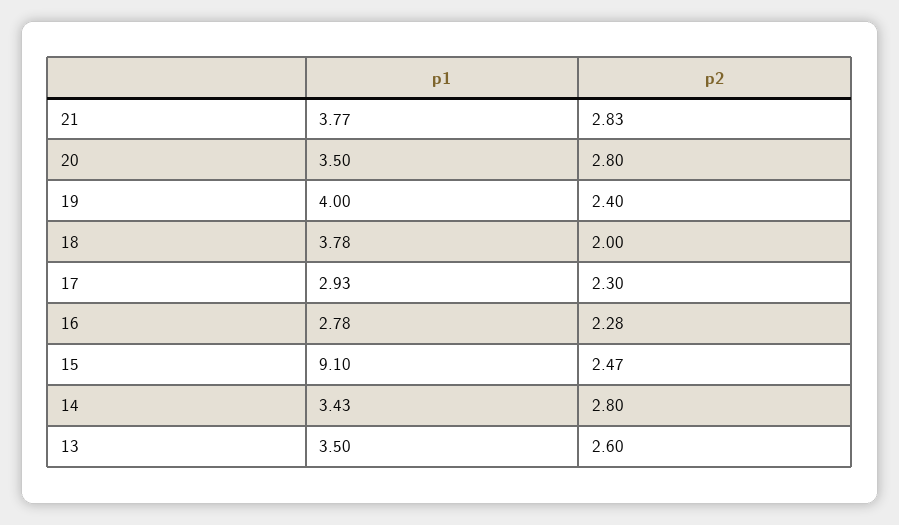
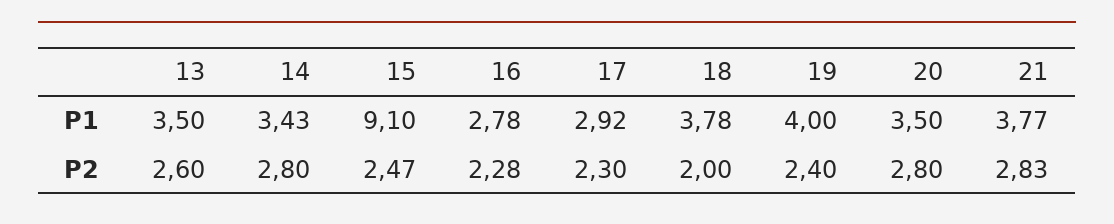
p1, 17: 2.93 -> 2.92

